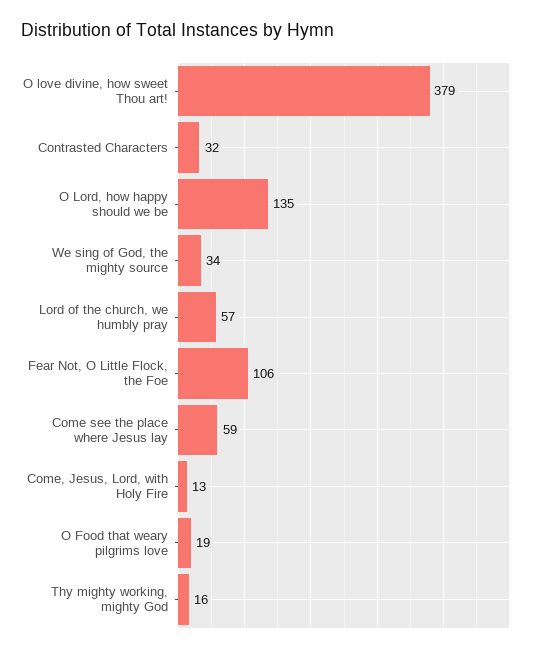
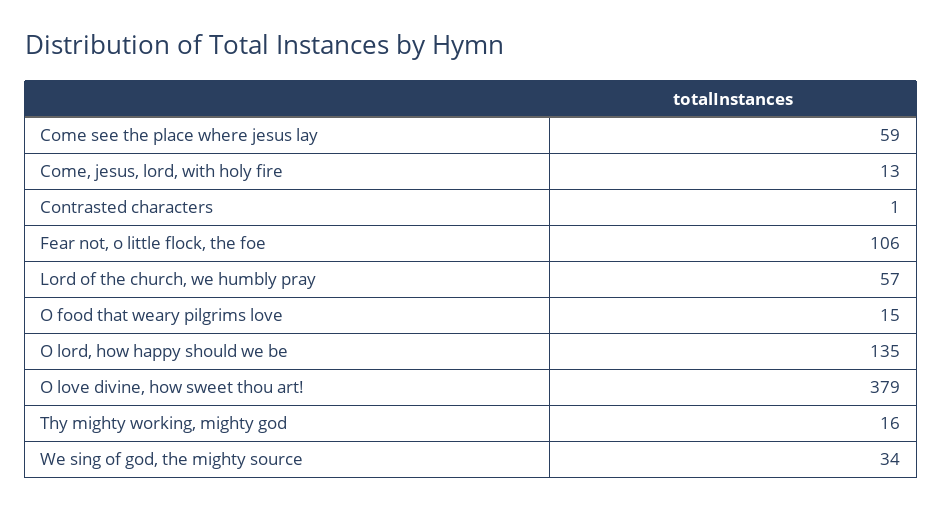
Contrasted Characters: 32 -> 1
O Food that weary pilgrims love: 19 -> 15

